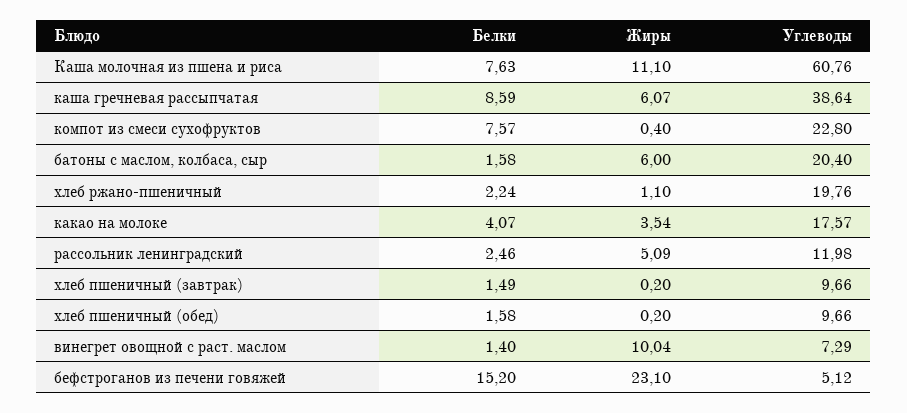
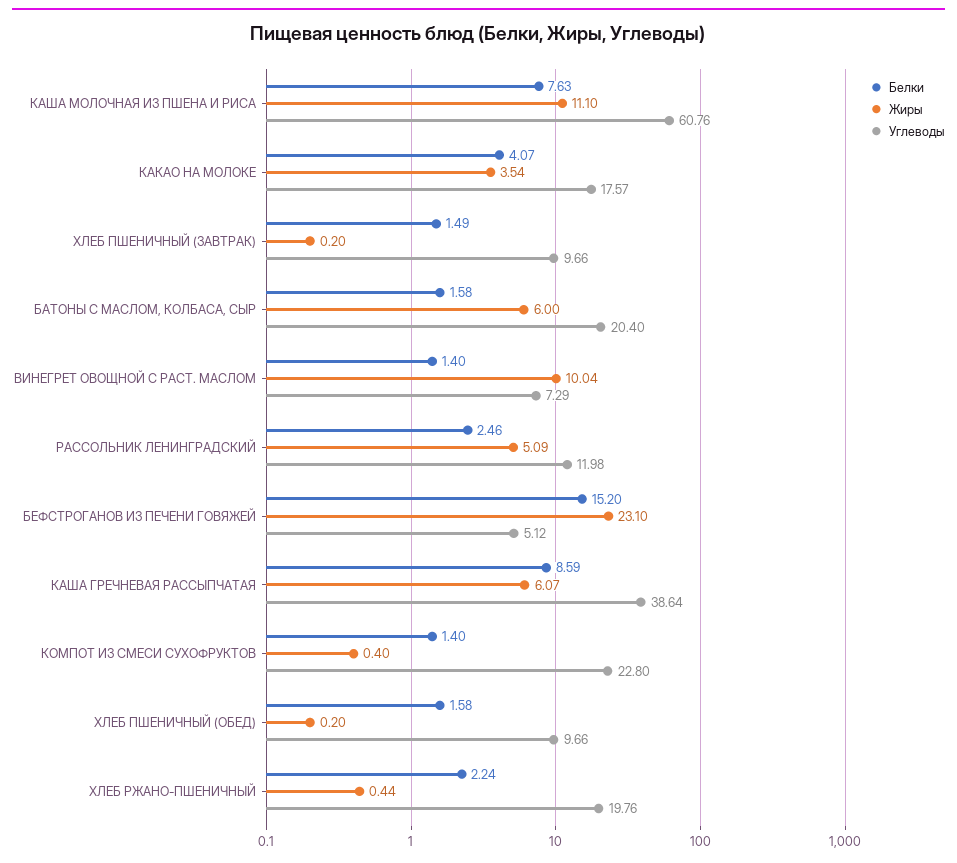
Белки, компот из смеси сухофруктов: 7.57 -> 1.4
Жиры, хлеб ржано-пшеничный: 1.1 -> 0.44

